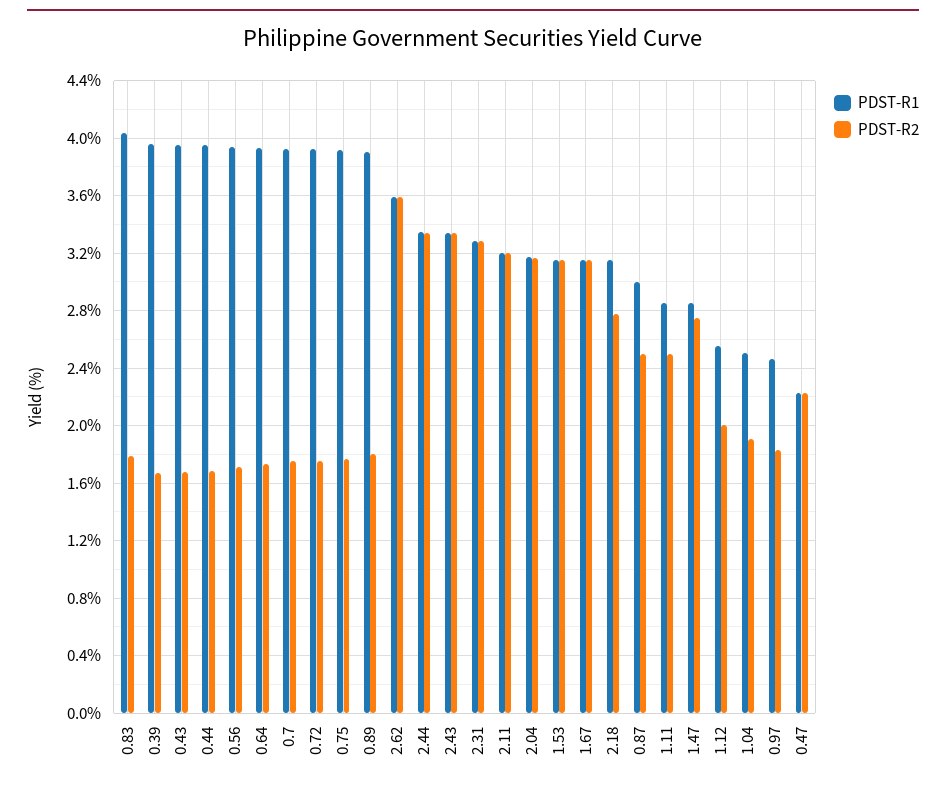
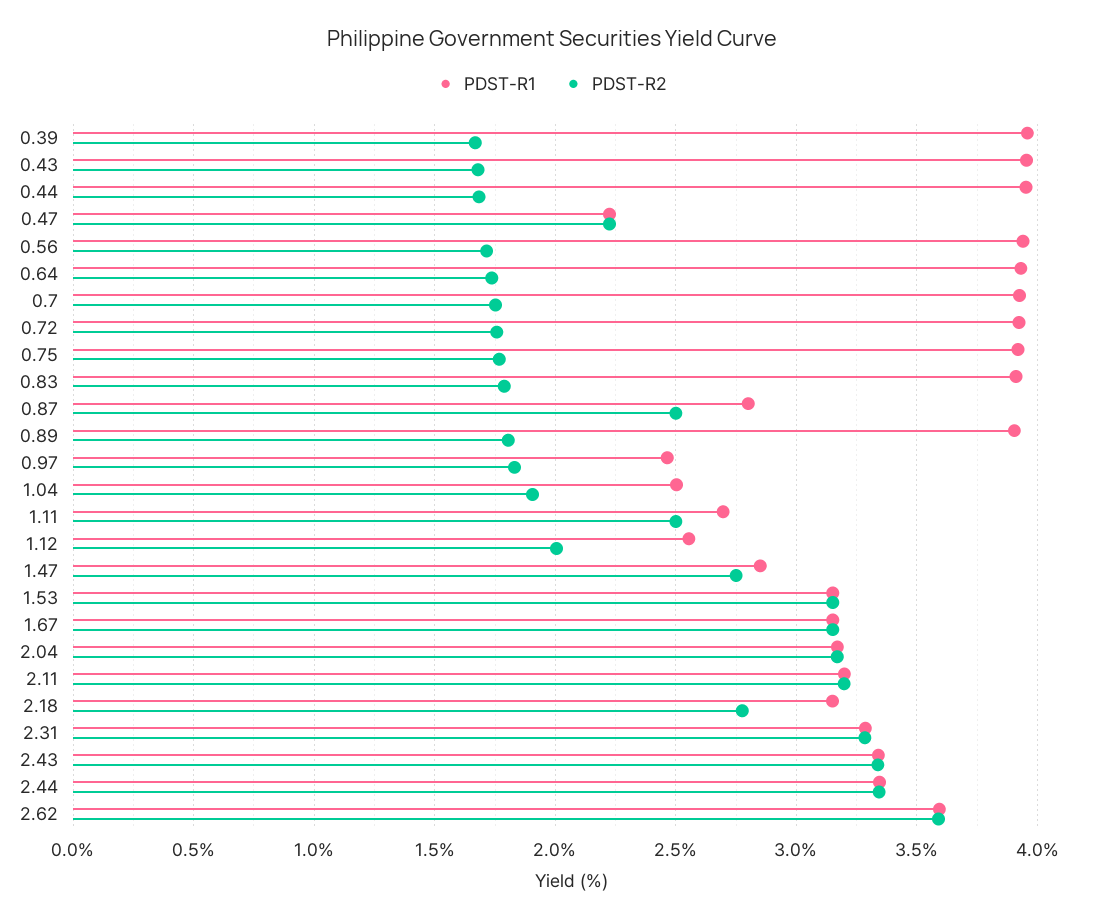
PDST-R1, 0.83: 4.05 -> 3.9
PDST-R1, 0.87: 3 -> 2.8
PDST-R1, 1.11: 2.85 -> 2.7

